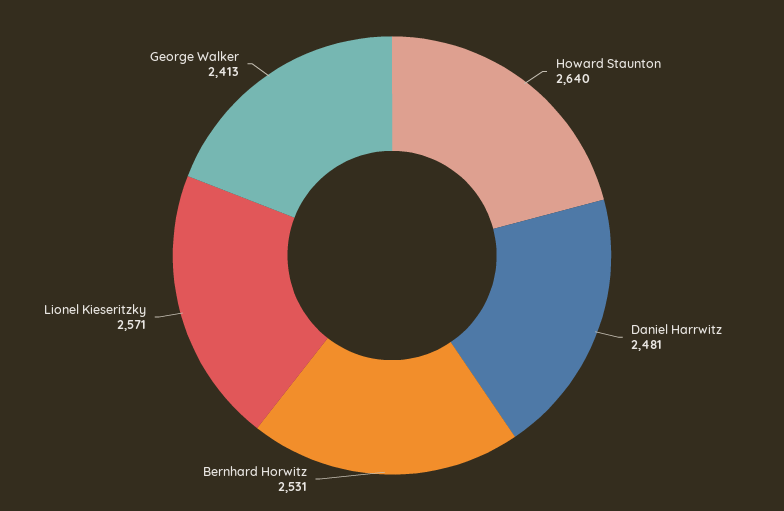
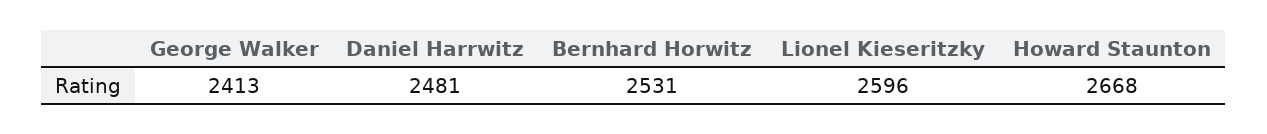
Howard Staunton: 2640 -> 2668
Lionel Kieseritzky: 2571 -> 2596

